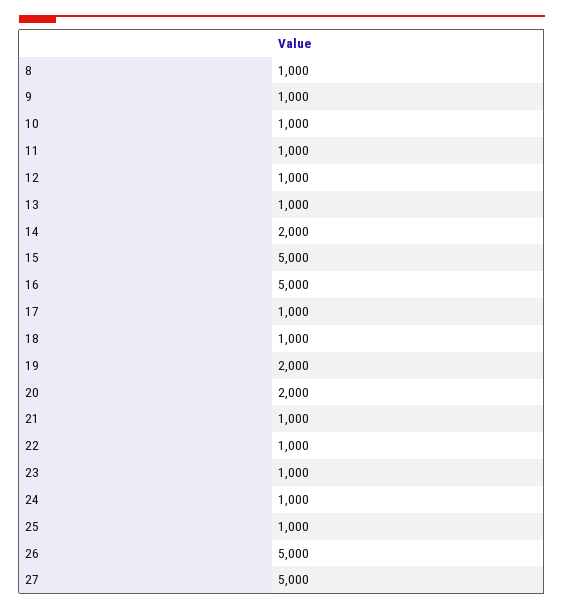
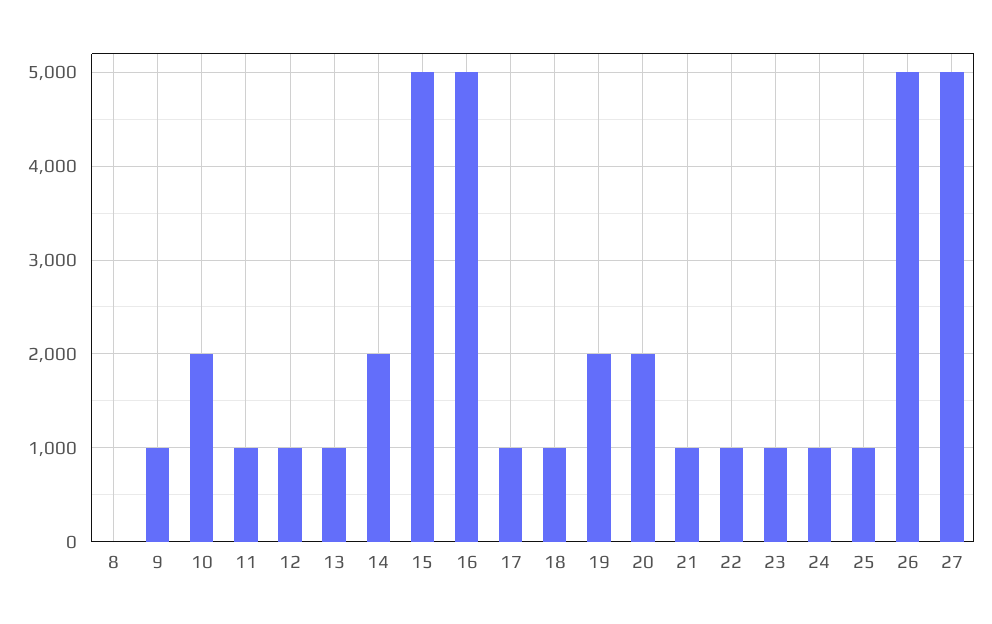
8: 1000 -> 0
10: 1000 -> 2000

